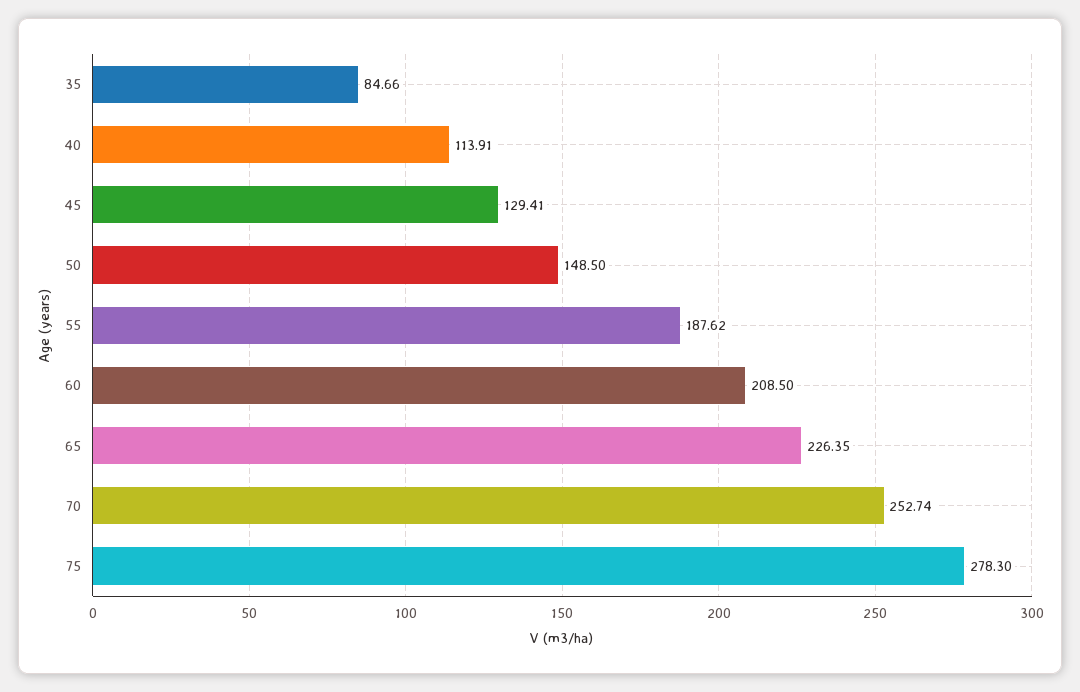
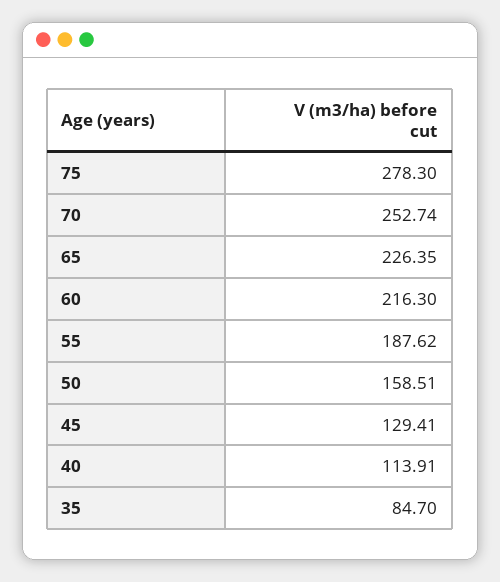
35: 84.66 -> 84.7
50: 148.5 -> 158.51
60: 208.5 -> 216.3

